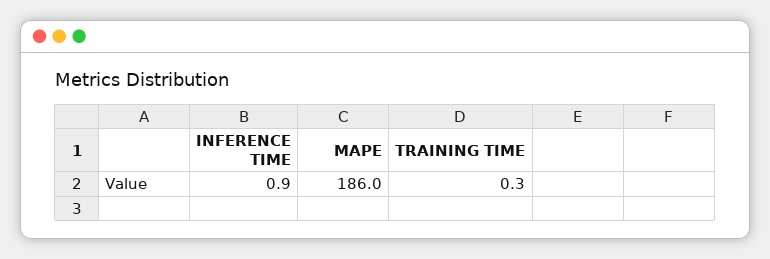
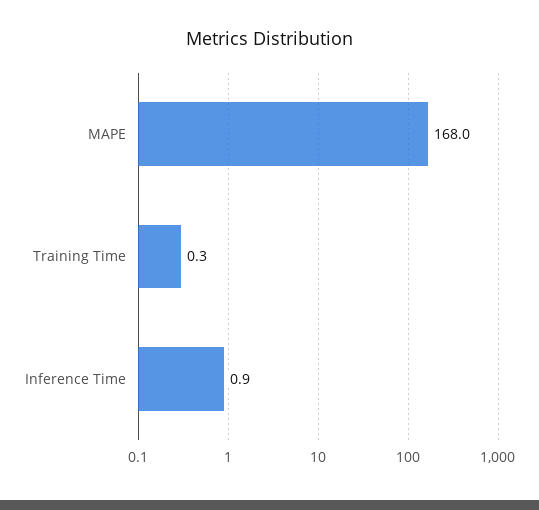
MAPE: 186 -> 168

